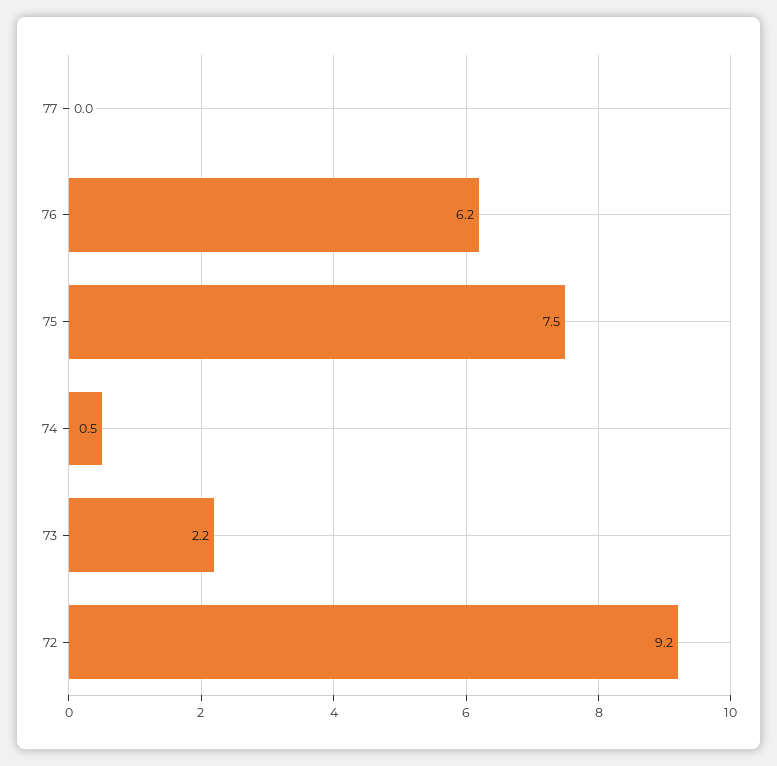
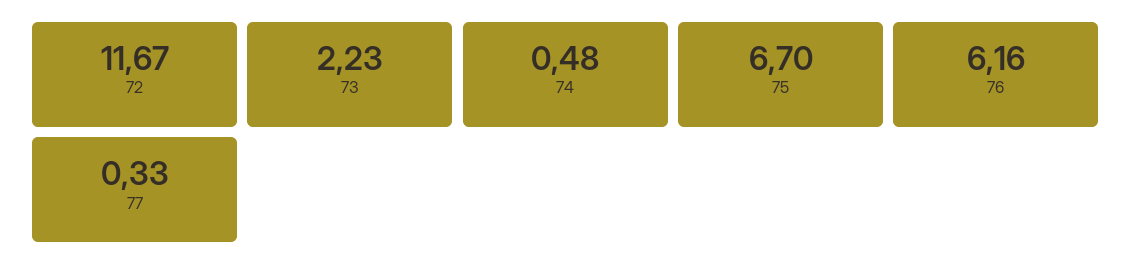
77: 0 -> 0.33
75: 7.5 -> 6.7
72: 9.2 -> 11.67

